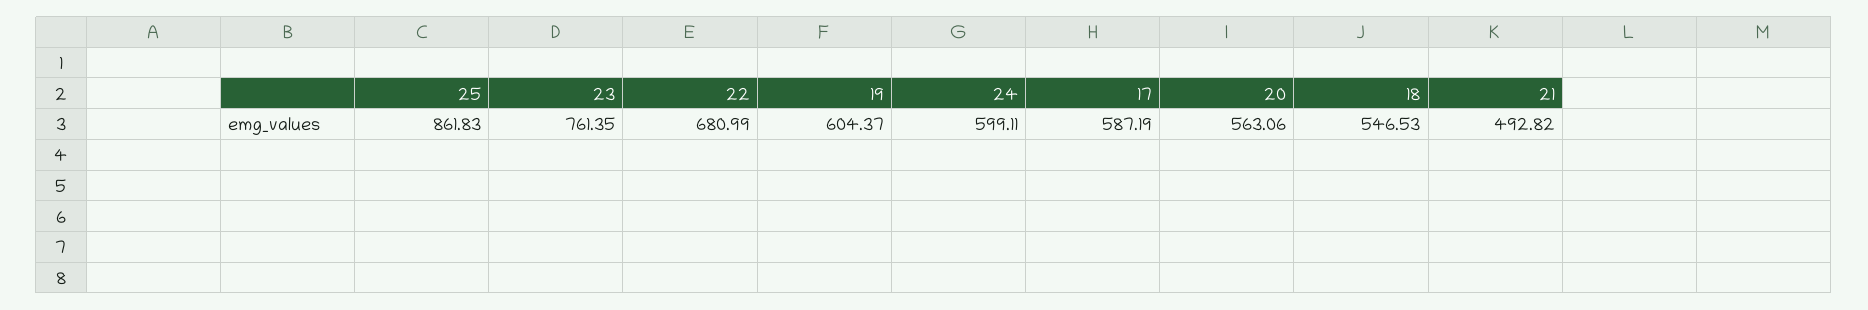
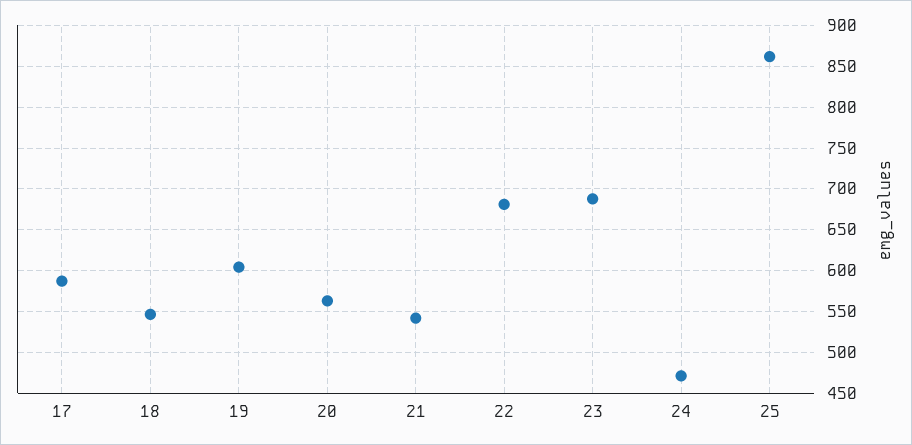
23: 761.35 -> 690
24: 599.11 -> 470
21: 492.82 -> 540

